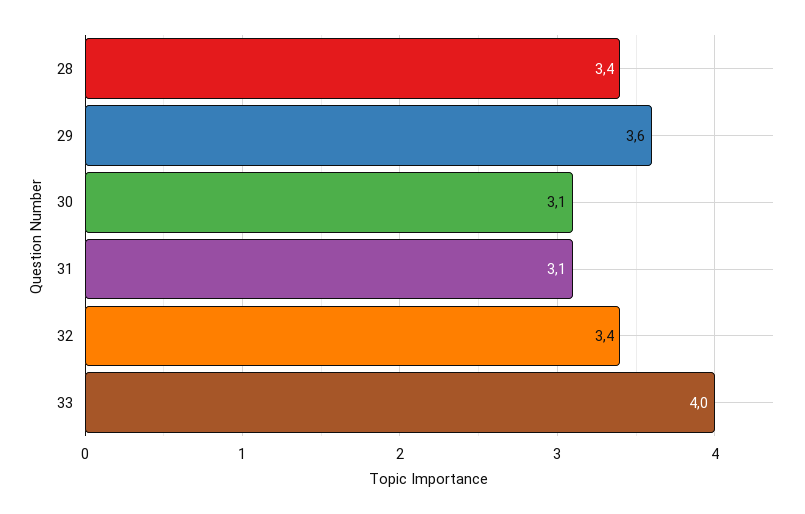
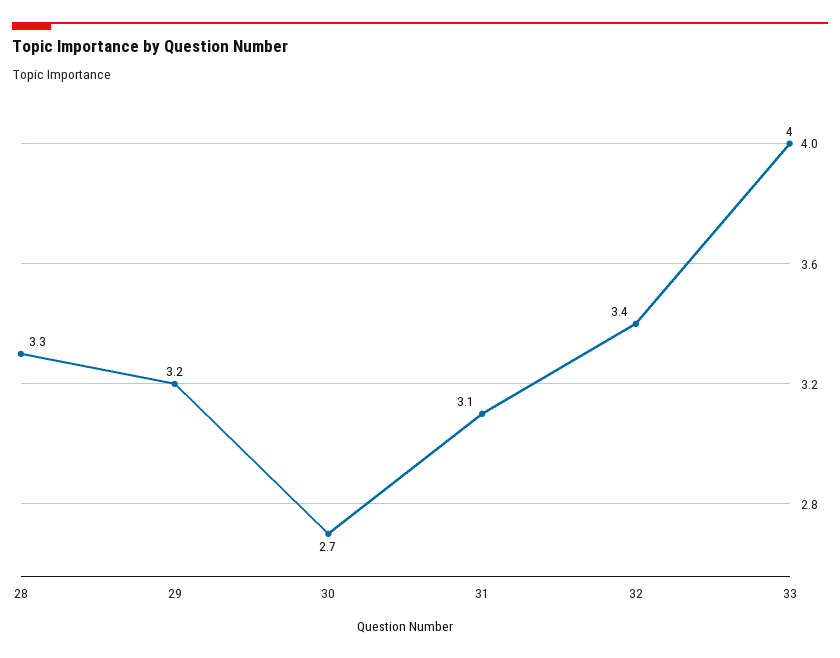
28: 3.4 -> 3.3
29: 3.6 -> 3.2
30: 3.1 -> 2.7

